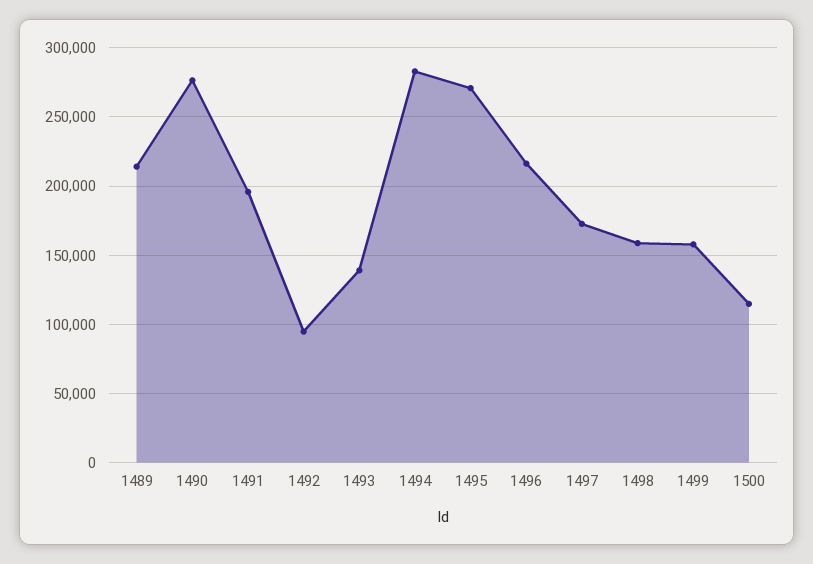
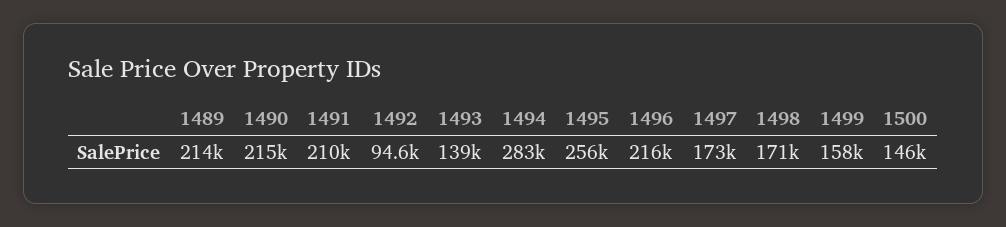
1490: 275000 -> 215000
1491: 195000 -> 210000
1495: 270000 -> 256000
1498: 160000 -> 171000
1500: 115000 -> 146000

